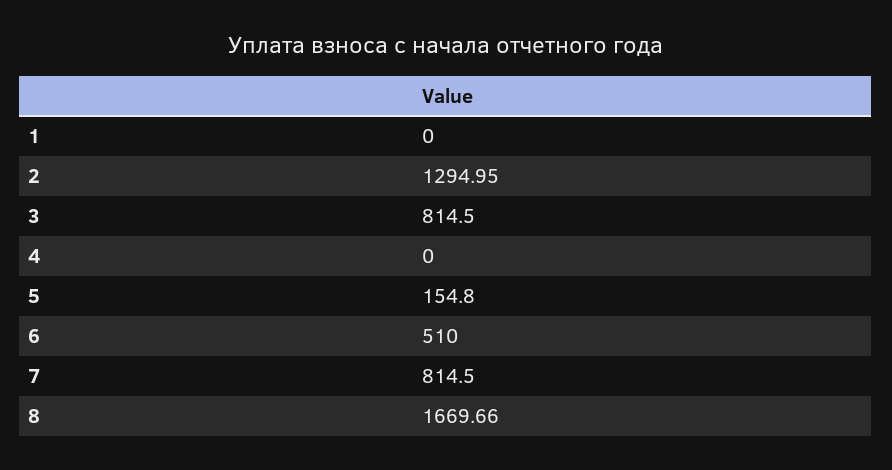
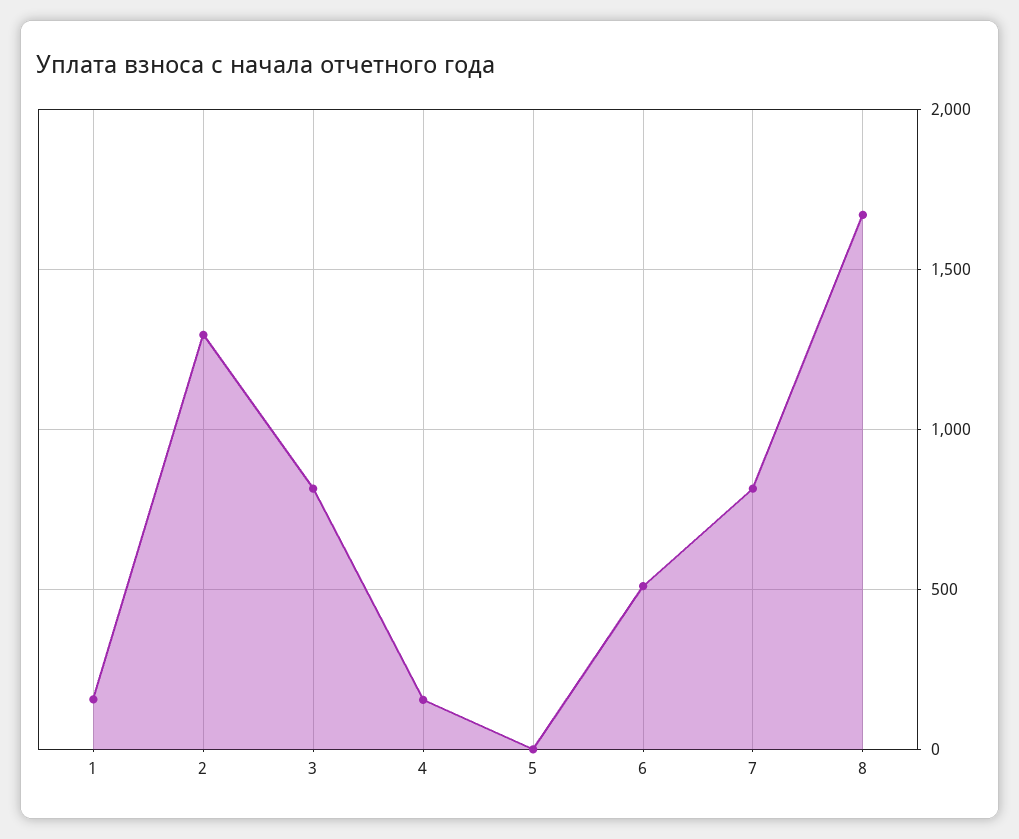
1: 0 -> 150
4: 0 -> 150
5: 154.8 -> 0

